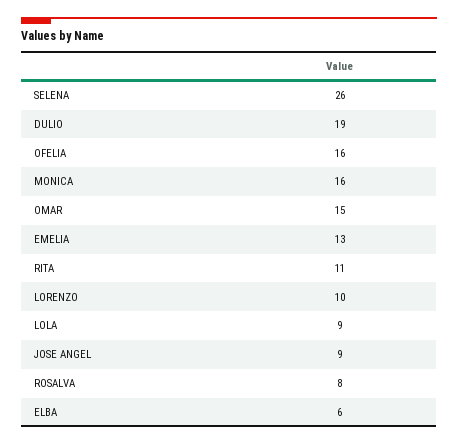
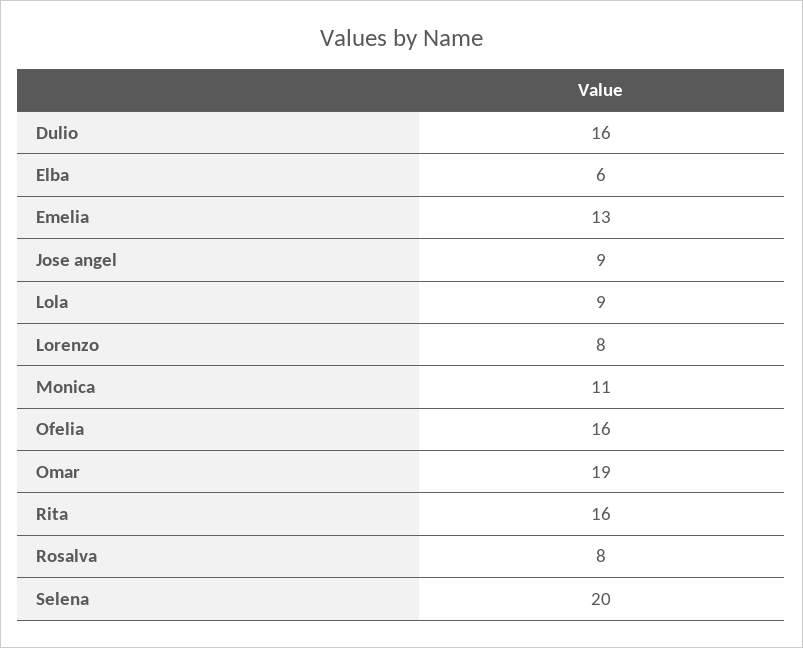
SELENA: 26 -> 20
DULIO: 19 -> 16
MONICA: 16 -> 11
OMAR: 15 -> 19
RITA: 11 -> 16
LORENZO: 10 -> 8

